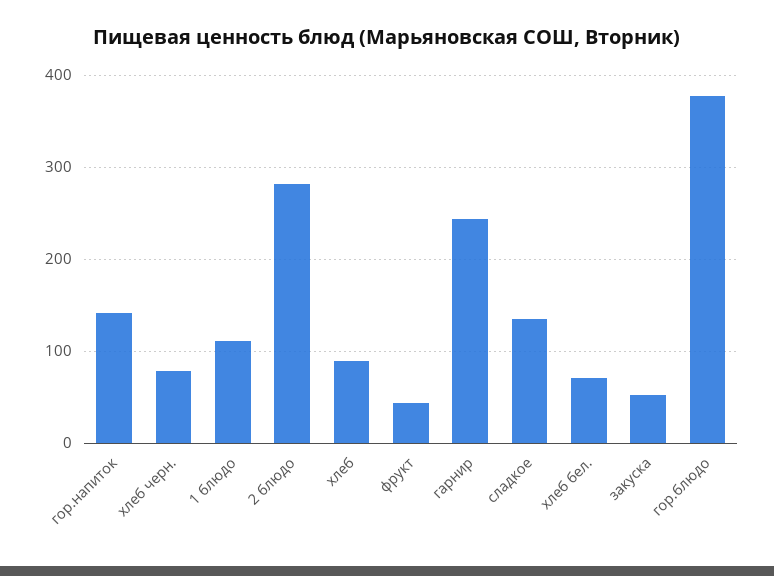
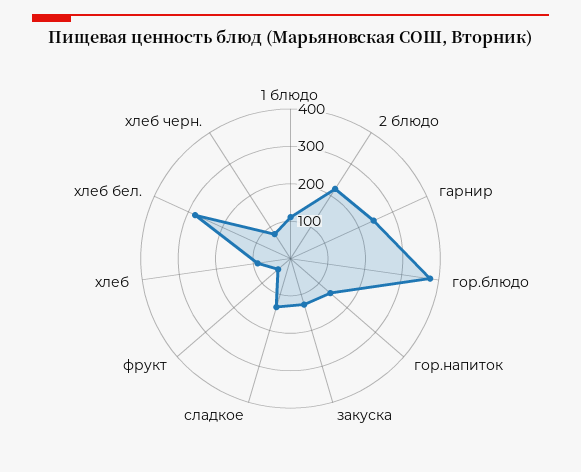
2 блюдо: 280 -> 225
хлеб бел.: 70 -> 275
закуска: 50 -> 125

